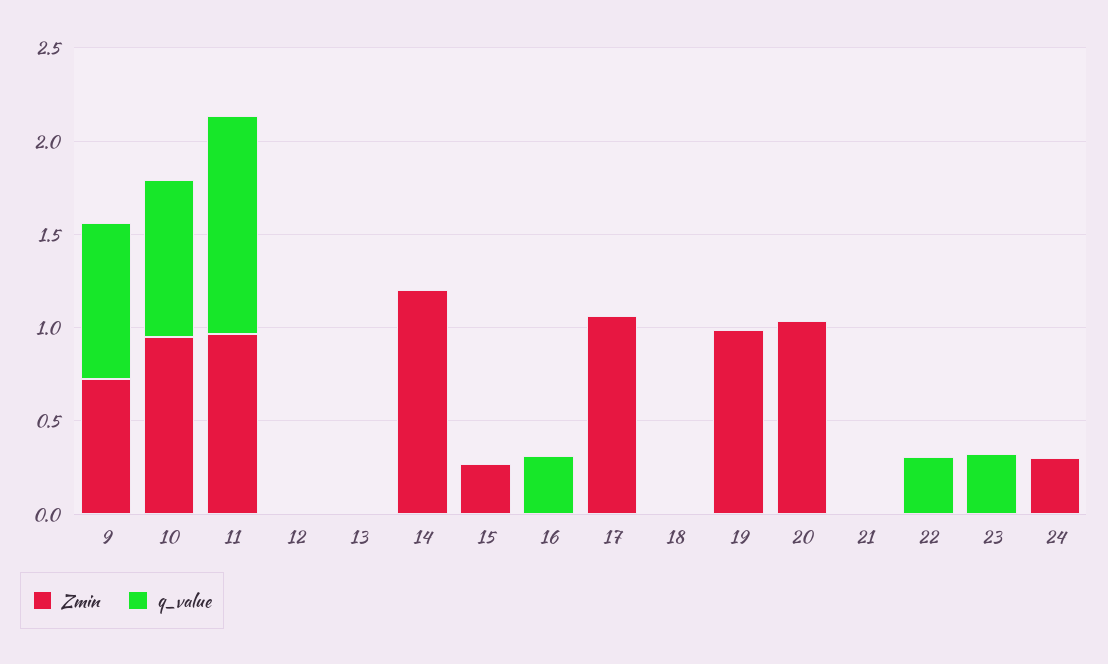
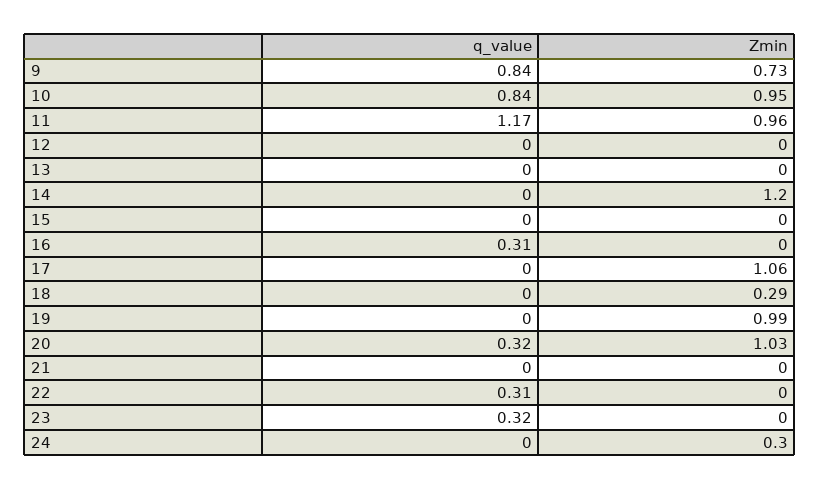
Zmin, 15: 0.3 -> 0
Zmin, 18: 0 -> 0.29
q_value, 20: 0 -> 0.32

